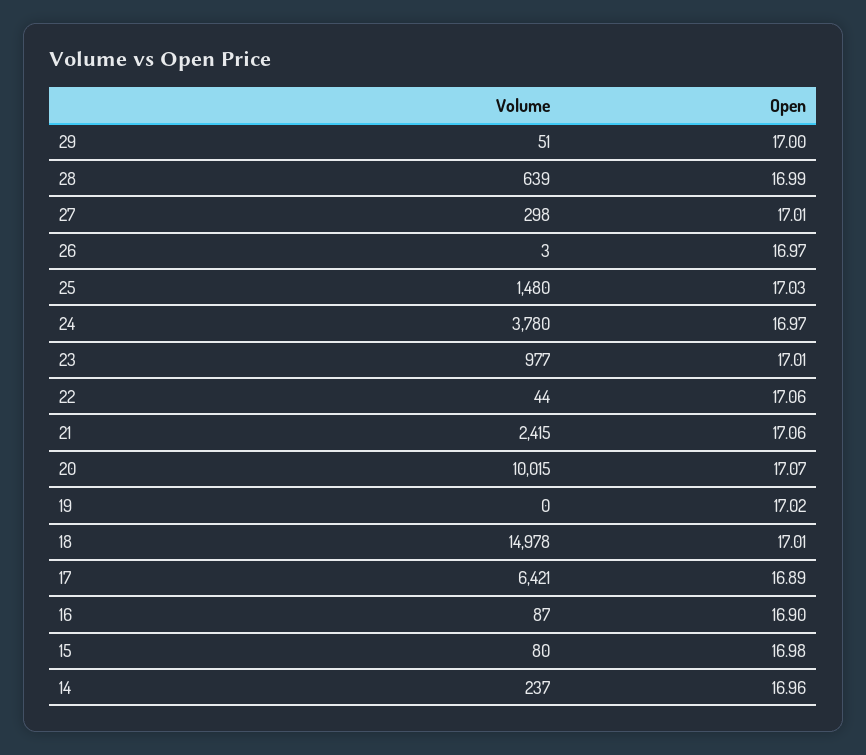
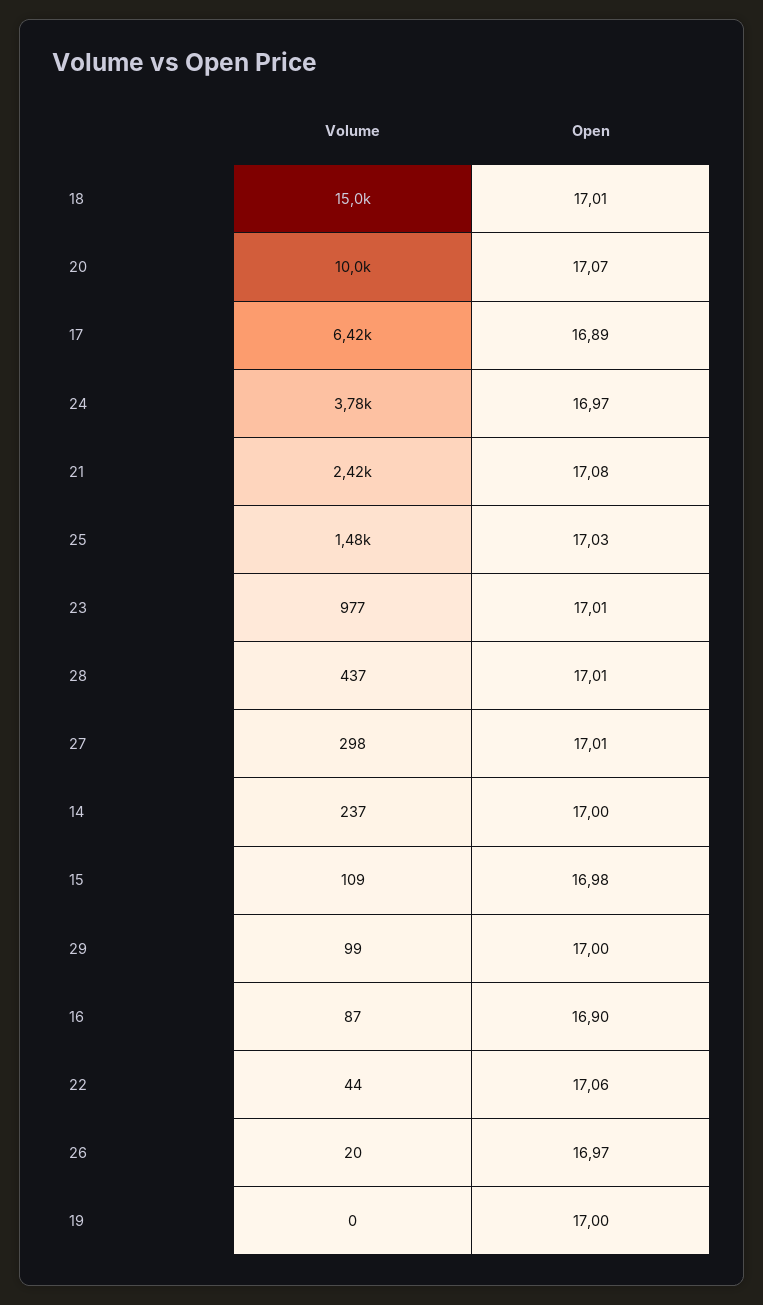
Volume, 29: 51 -> 99
Volume, 28: 639 -> 437
Open, 28: 16.99 -> 17.01
Volume, 26: 3 -> 20
Open, 21: 17.06 -> 17.08
Open, 19: 17.02 -> 17
Volume, 15: 80 -> 109
Open, 14: 16.96 -> 17

